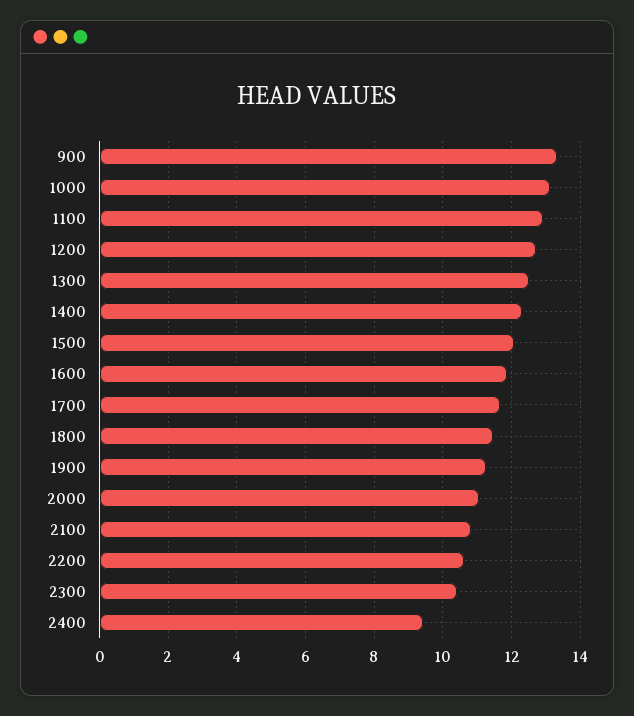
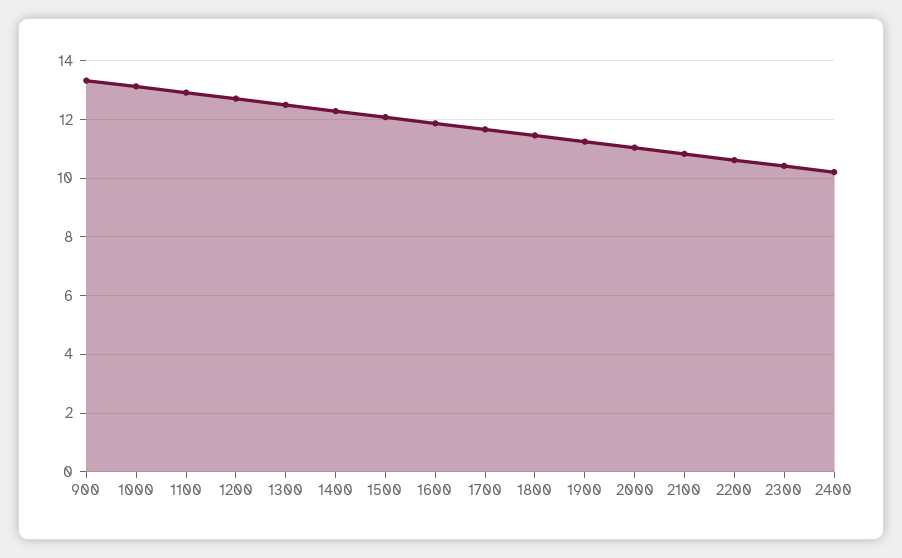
2400: 9.4 -> 10.25

